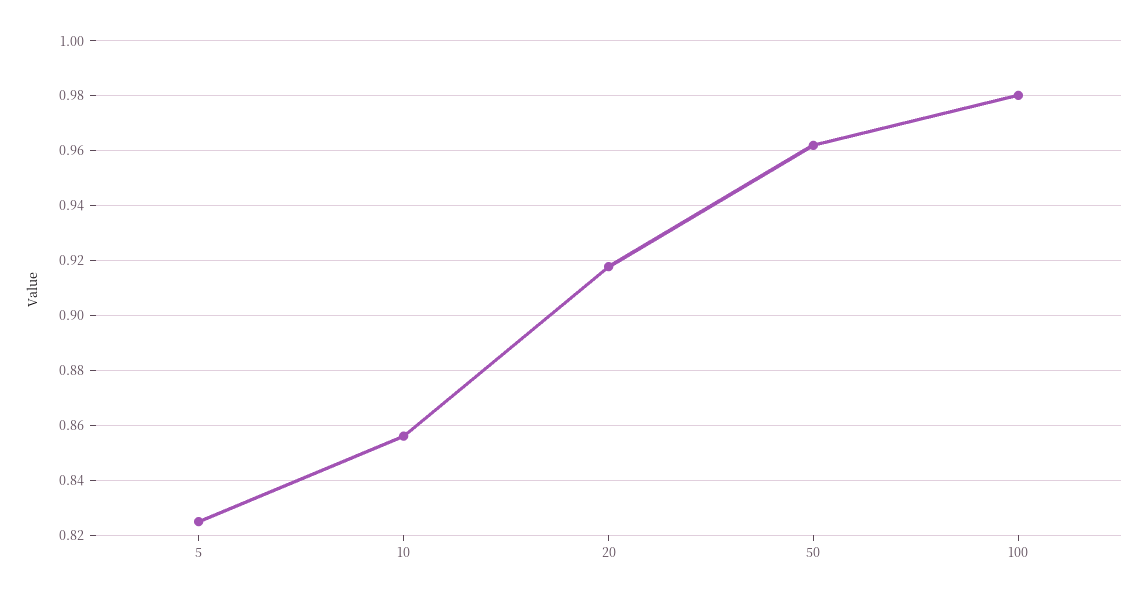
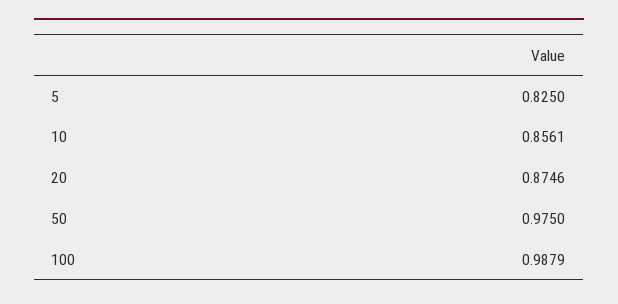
20: 0.9175 -> 0.8746
50: 0.9625 -> 0.975
100: 0.98 -> 0.9879

